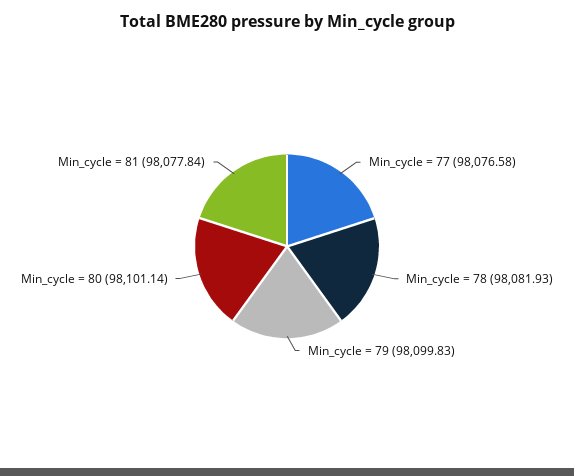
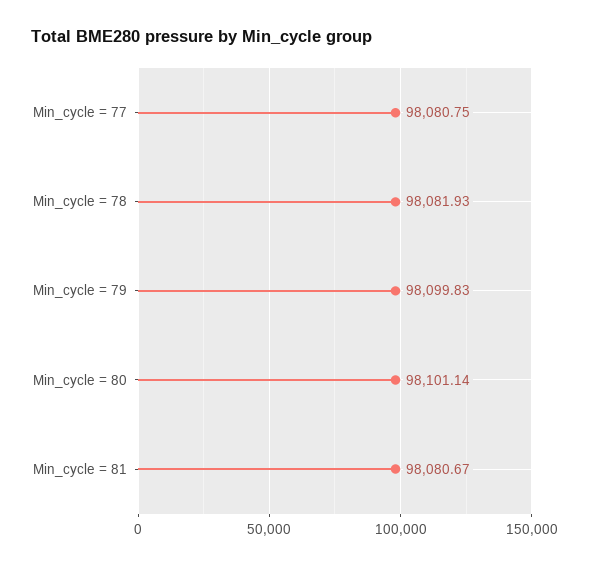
Min_cycle = 77: 98076.58 -> 98080.75
Min_cycle = 81: 98077.84 -> 98080.67

